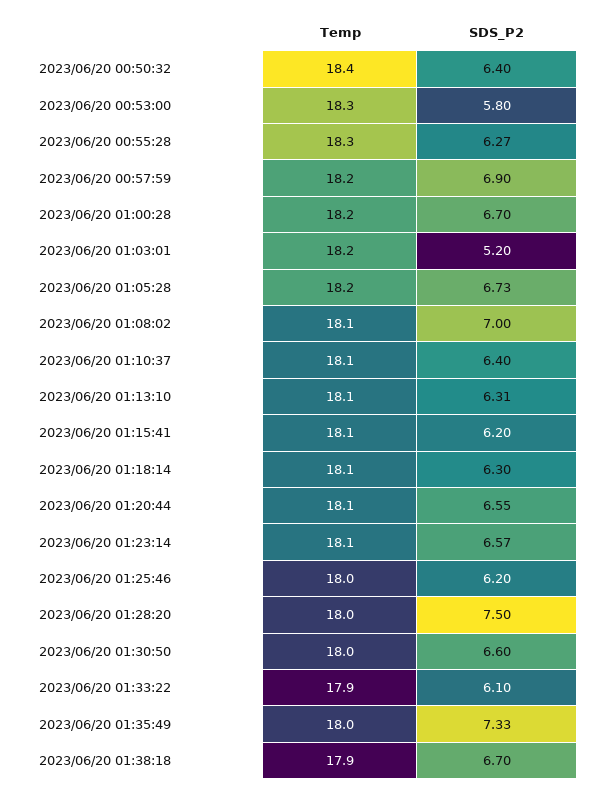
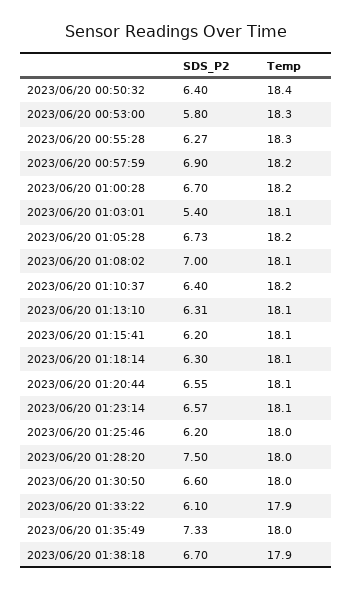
Temp, 2023/06/20 01:03:01: 18.2 -> 18.1
SDS_P2, 2023/06/20 01:03:01: 5.2 -> 5.4
Temp, 2023/06/20 01:10:37: 18.1 -> 18.2

